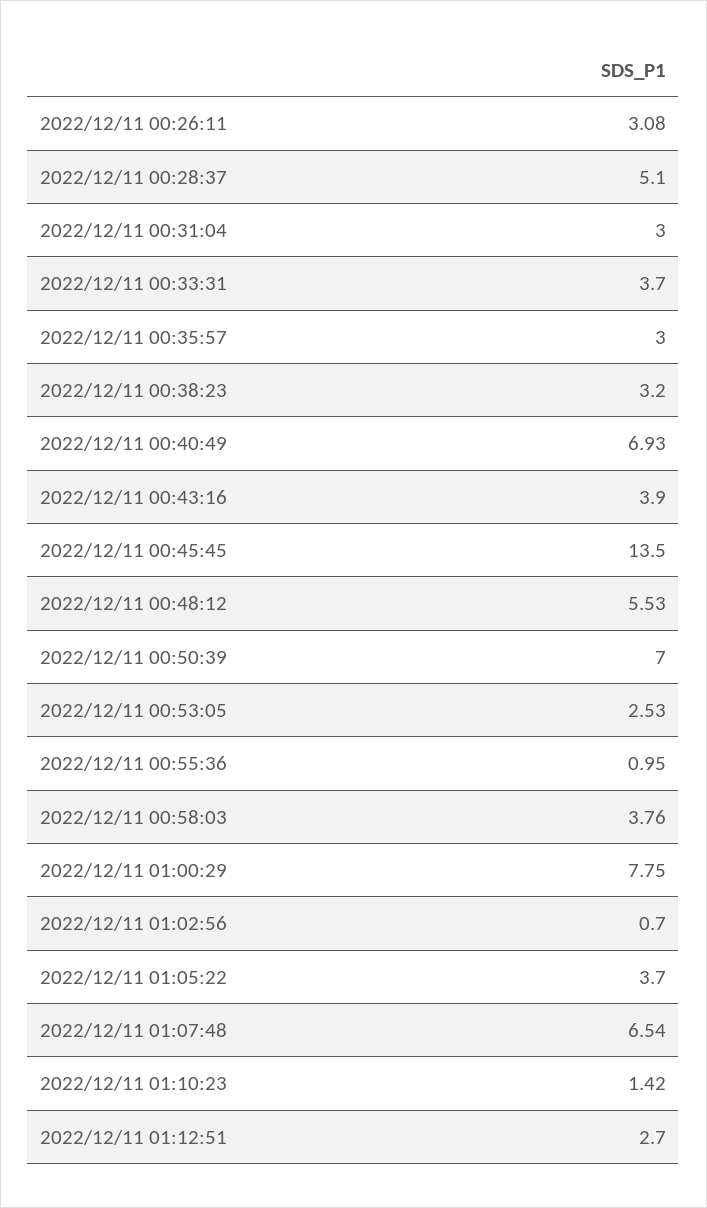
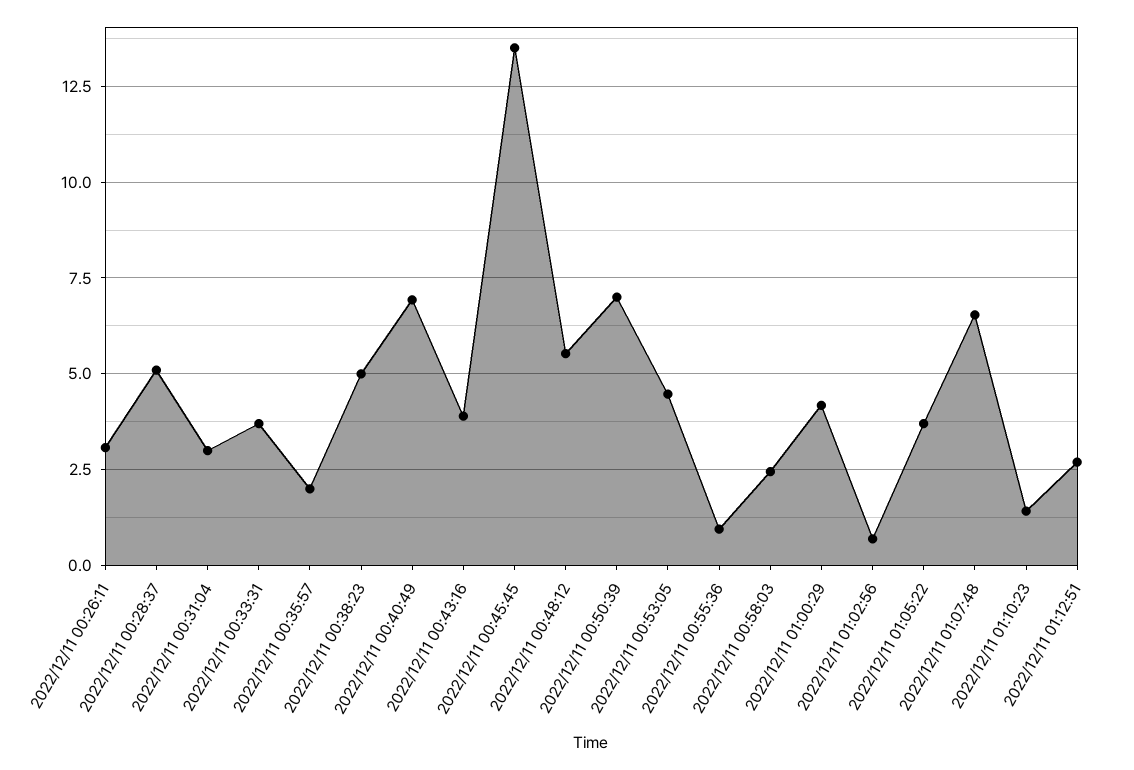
2022/12/11 00:35:57: 3 -> 2
2022/12/11 00:38:23: 3.2 -> 5
2022/12/11 00:53:05: 2.53 -> 4.5
2022/12/11 00:58:03: 3.76 -> 2.5
2022/12/11 01:00:29: 7.75 -> 4.25

